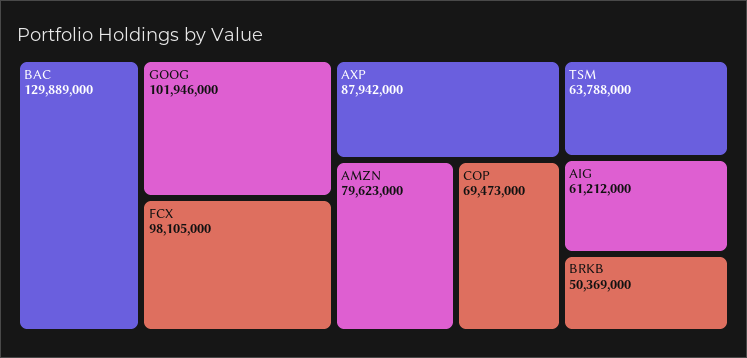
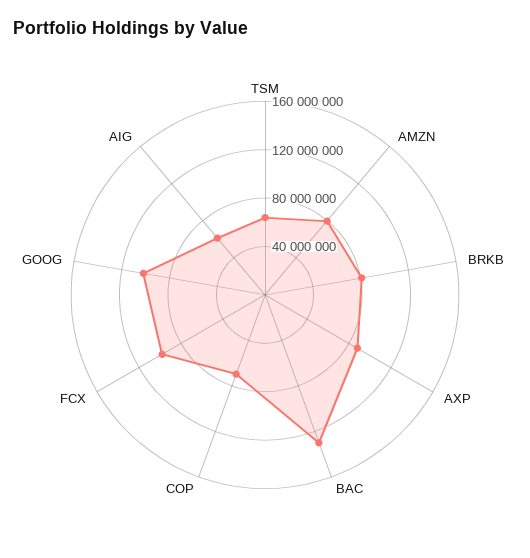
BRKB: 50369000 -> 80000000

